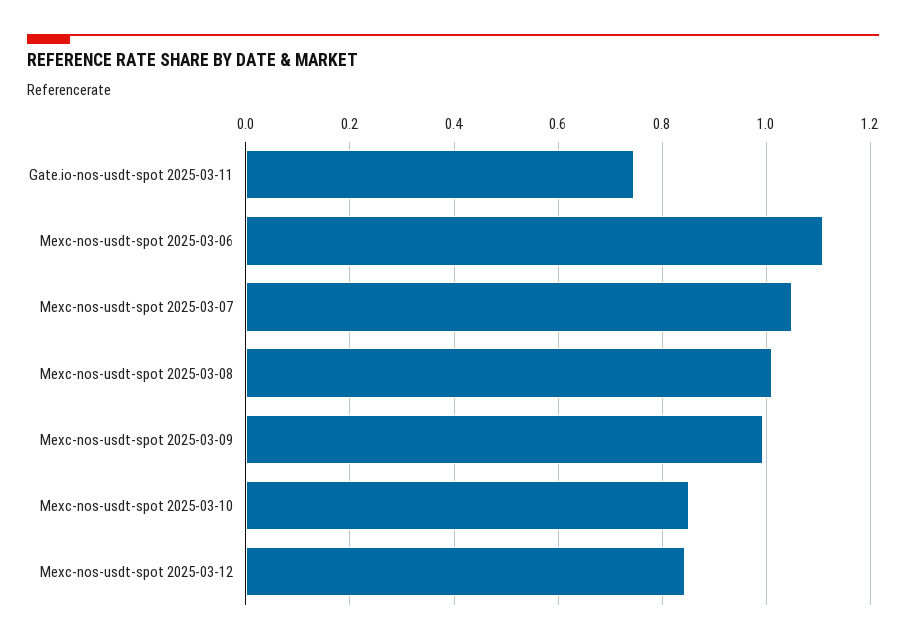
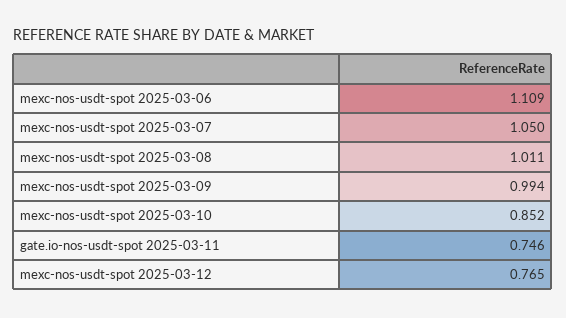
Mexc-nos-usdt-spot 2025-03-12: 0.84 -> 0.765

